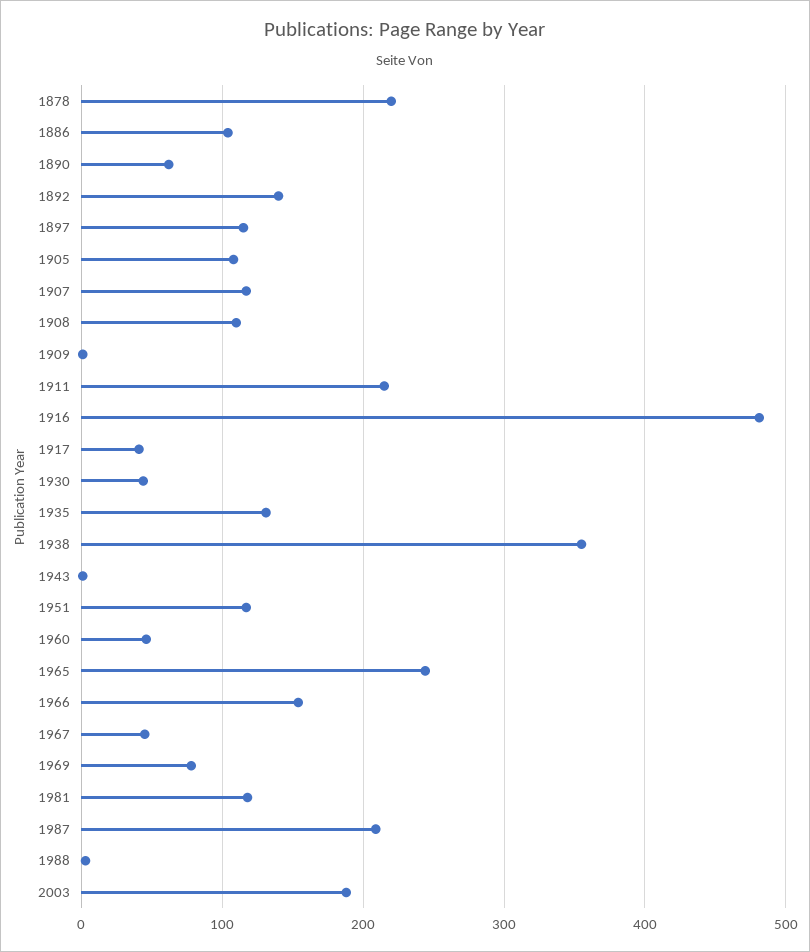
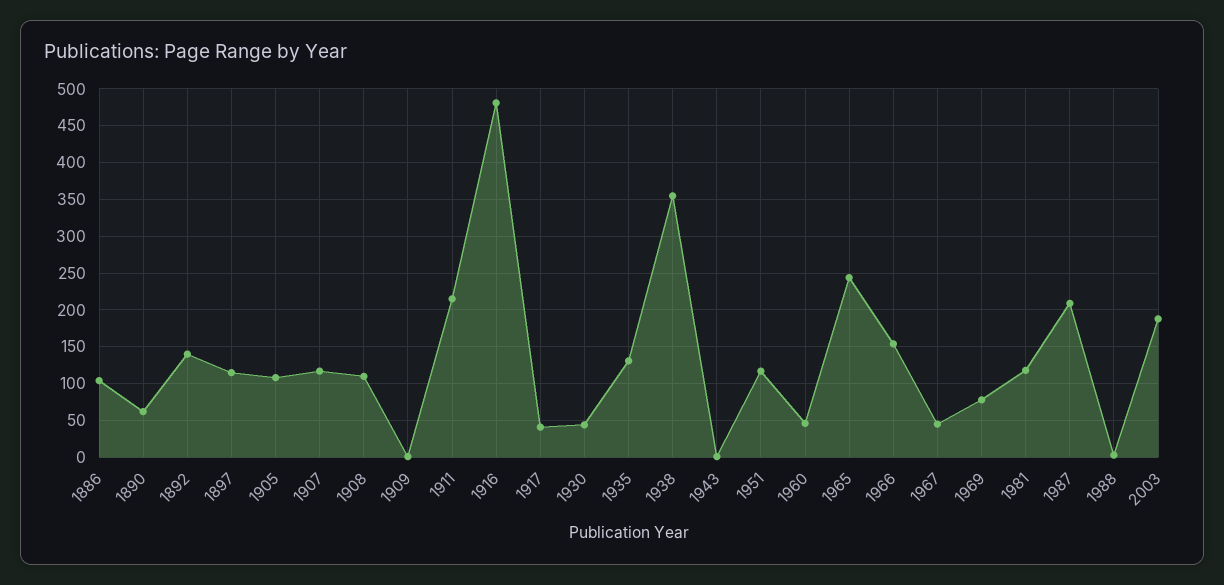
1878: 220 -> none

